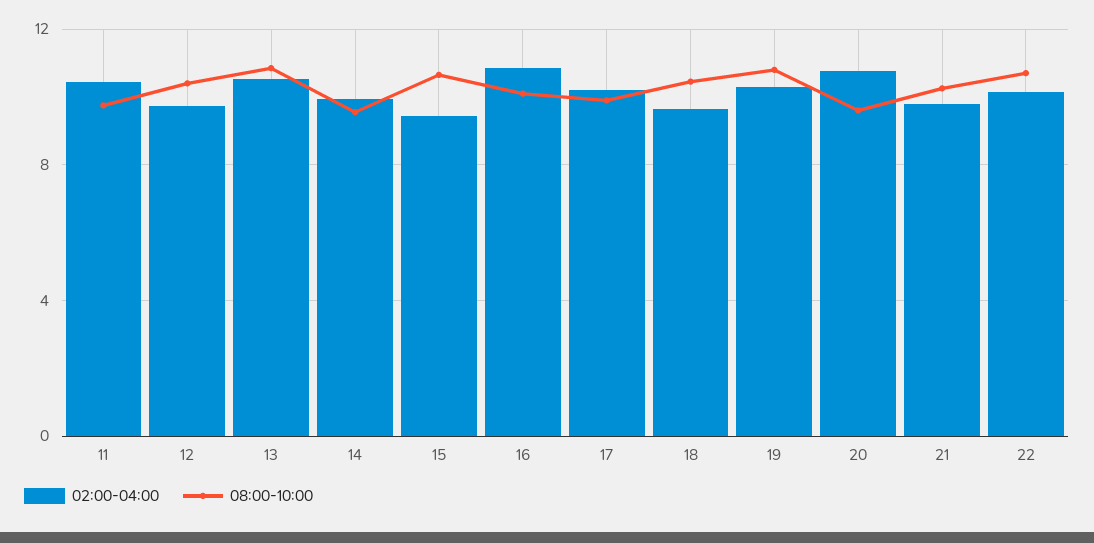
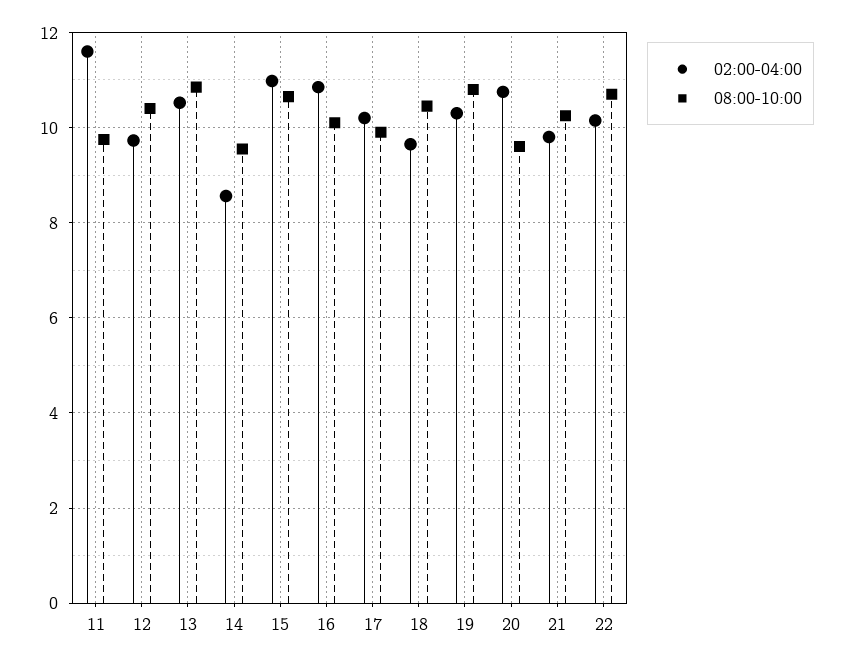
02:00-04:00, 11: 10.5 -> 11.6
02:00-04:00, 14: 10 -> 8.6
02:00-04:00, 15: 9.5 -> 11

